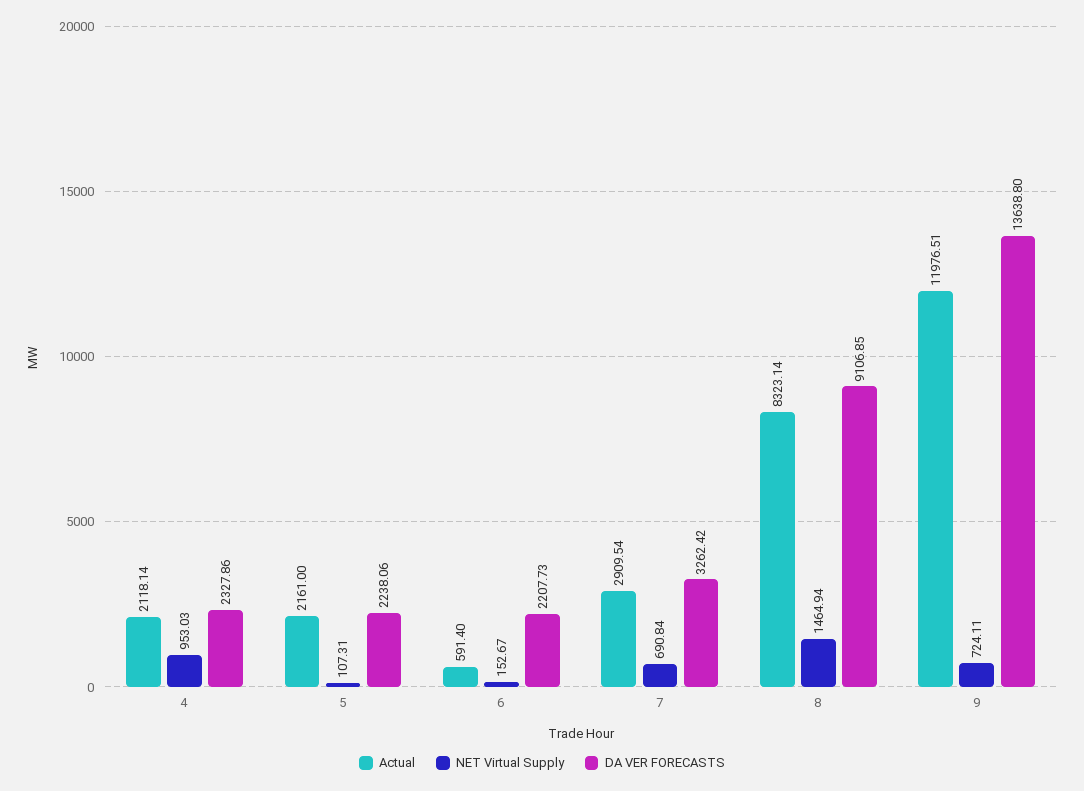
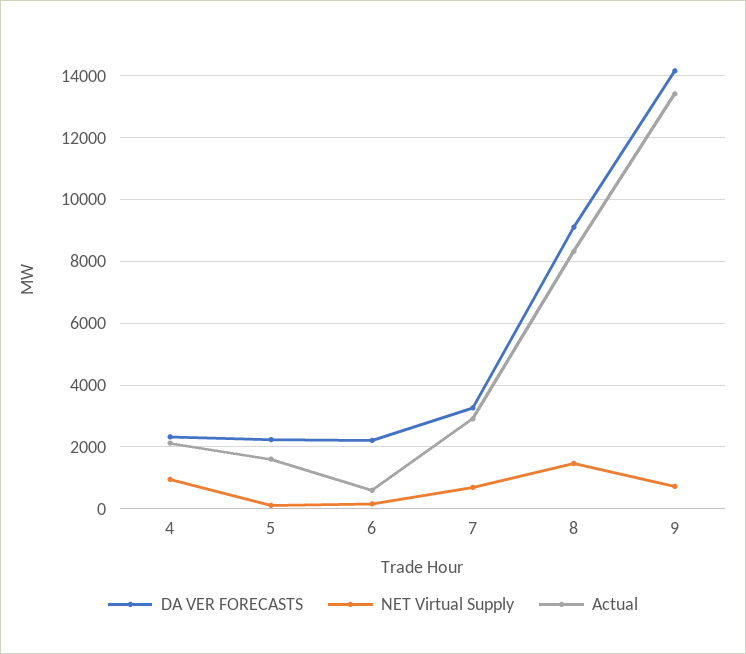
Actual, 5: 2161 -> 1600
Actual, 9: 11976.51 -> 13400
DA VER FORECASTS, 9: 13638.8 -> 14200

